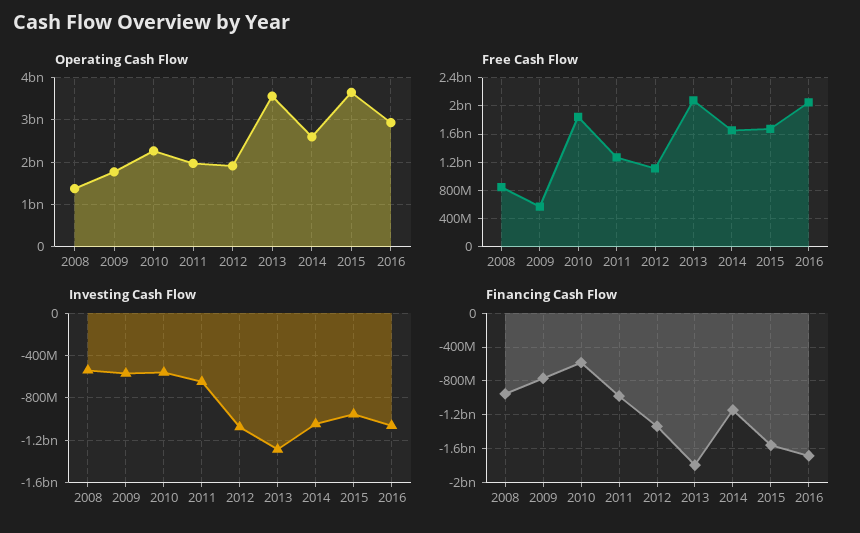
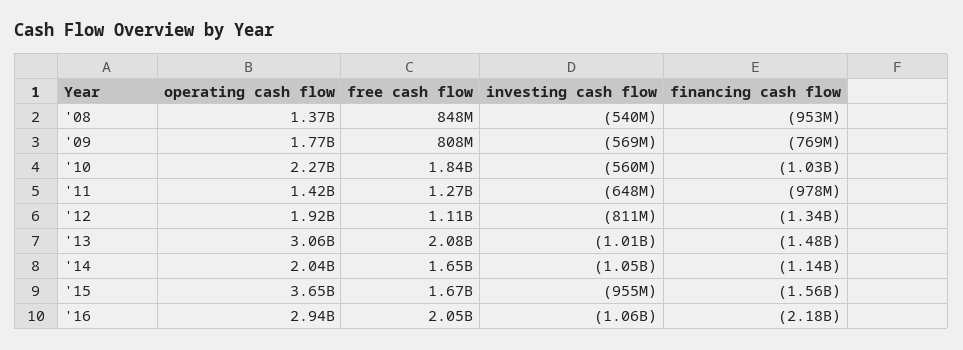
Operating Cash Flow, 2011: 2000000000 -> 1420000000
Operating Cash Flow, 2013: 3600000000 -> 3060000000
Operating Cash Flow, 2014: 2600000000 -> 2040000000
Free Cash Flow, 2009: 600000000 -> 808000000
Investing Cash Flow, 2012: -1100000000 -> -811000000
Investing Cash Flow, 2013: -1300000000 -> -1010000000
Financing Cash Flow, 2010: -600000000 -> -1030000000
Financing Cash Flow, 2013: -1800000000 -> -1480000000
Financing Cash Flow, 2016: -1700000000 -> -2180000000

